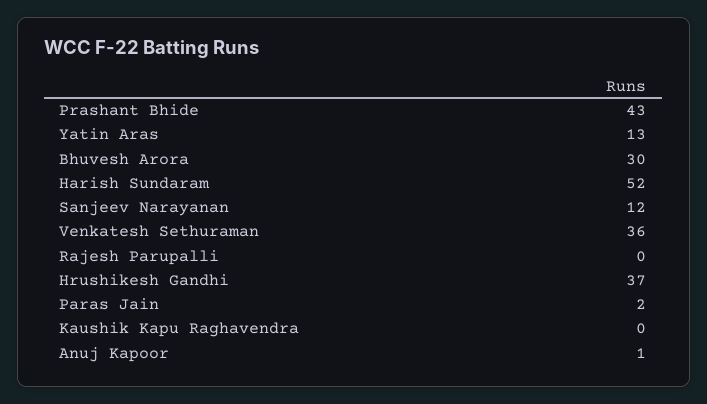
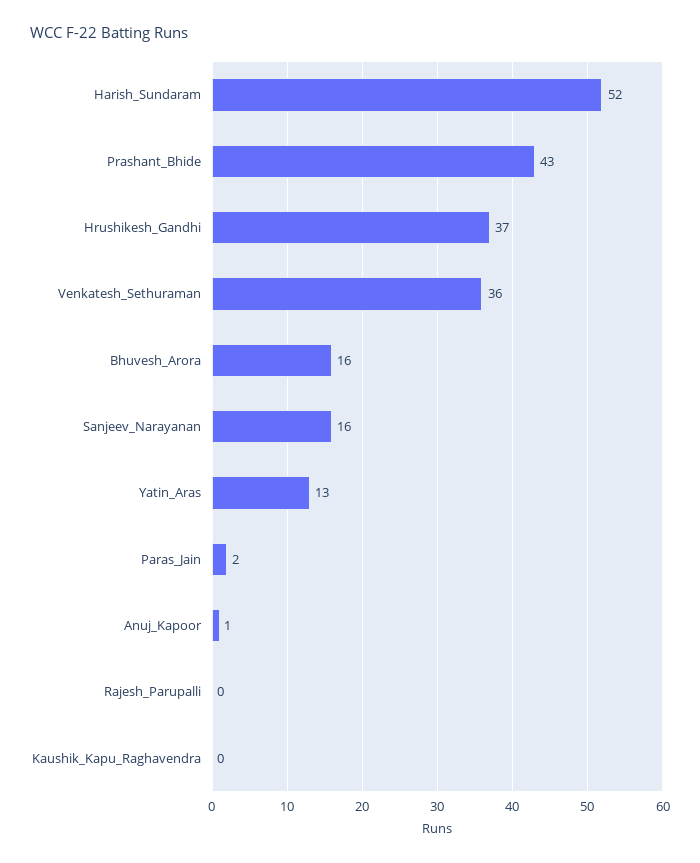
Bhuvesh Arora: 30 -> 16
Sanjeev Narayanan: 12 -> 16

